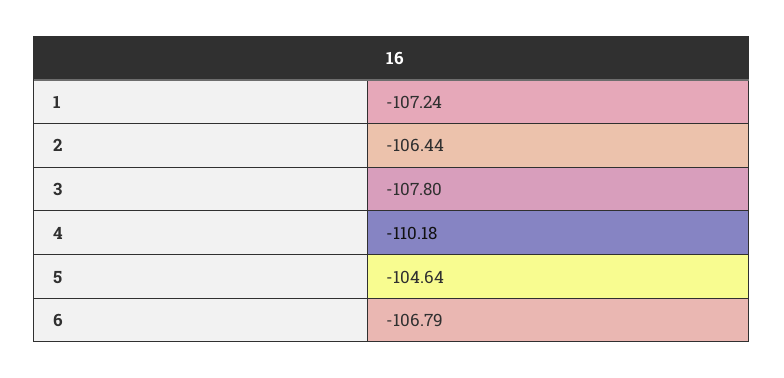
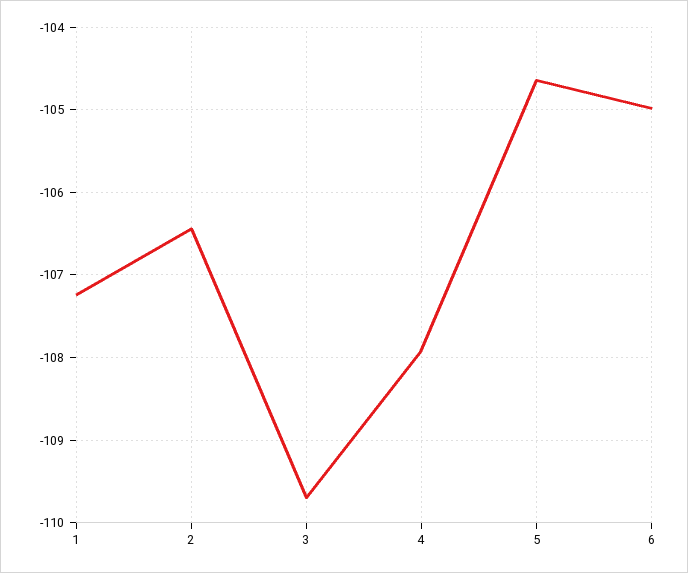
3: -107.8 -> -109.7
4: -110.18 -> -107.9
6: -106.79 -> -105

